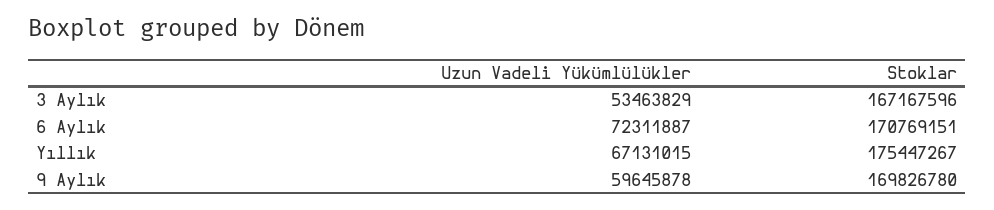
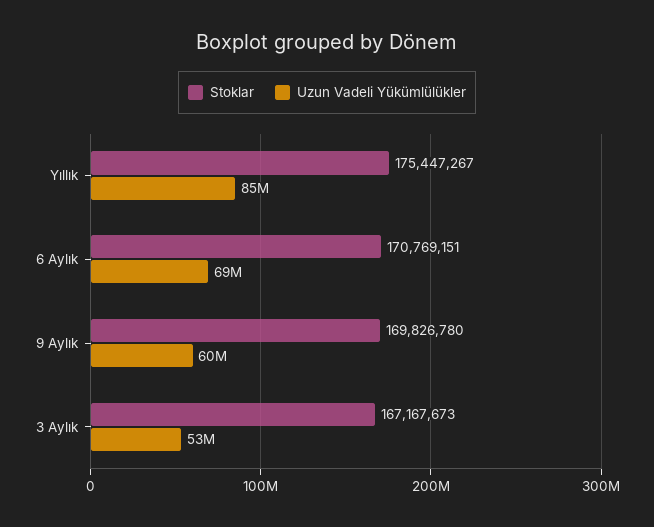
Stoklar, 3 Aylık: 167167596 -> 167167673
Uzun Vadeli Yükümlülükler, 6 Aylık: 72311887 -> 69000000
Uzun Vadeli Yükümlülükler, Yıllık: 67131015 -> 85000000

